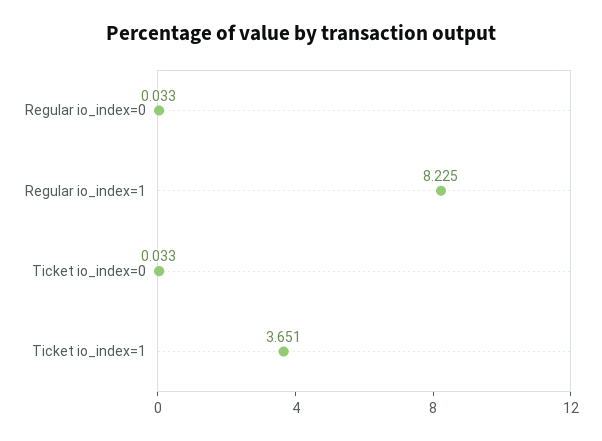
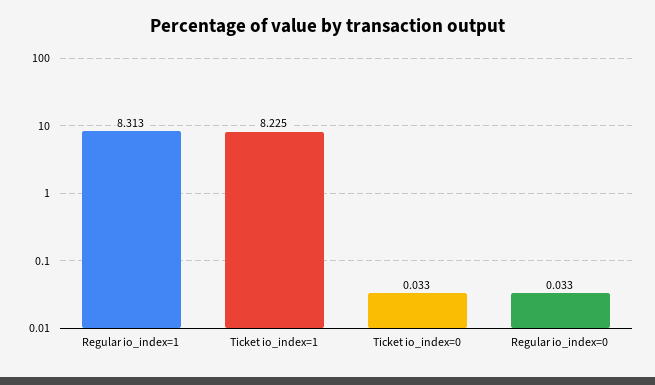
Regular io_index=1: 8.225 -> 8.313
Ticket io_index=1: 3.651 -> 8.225

